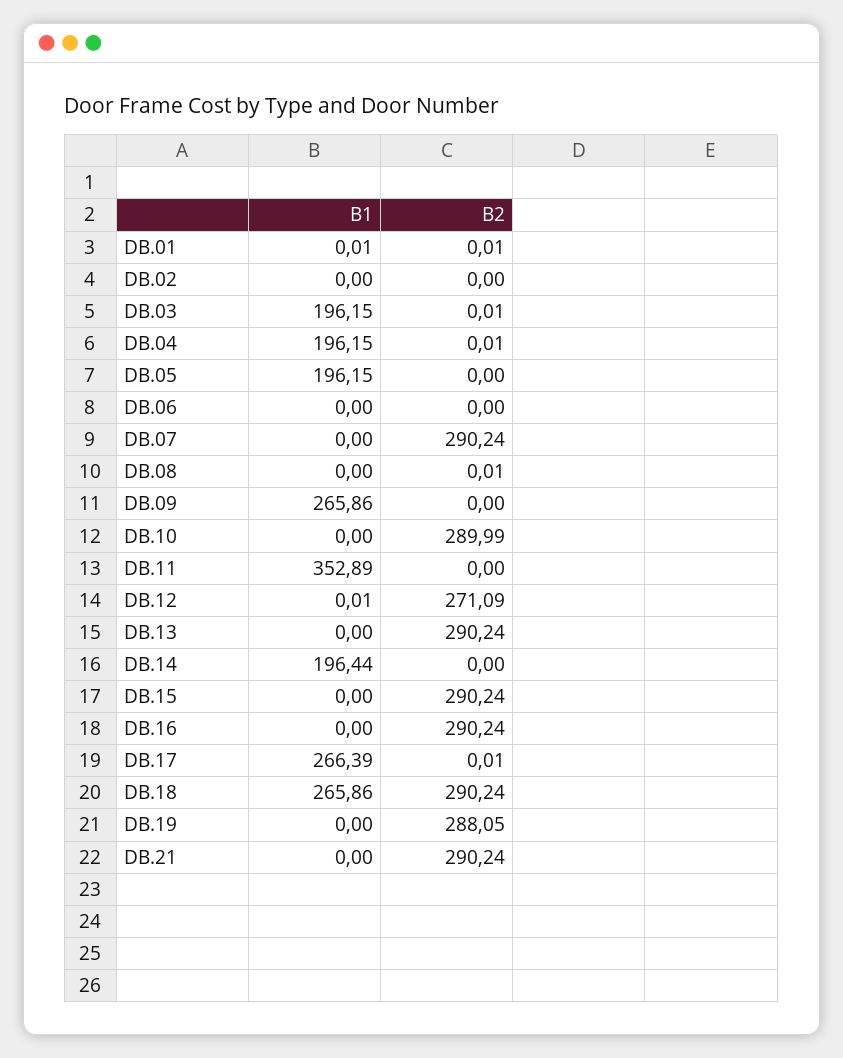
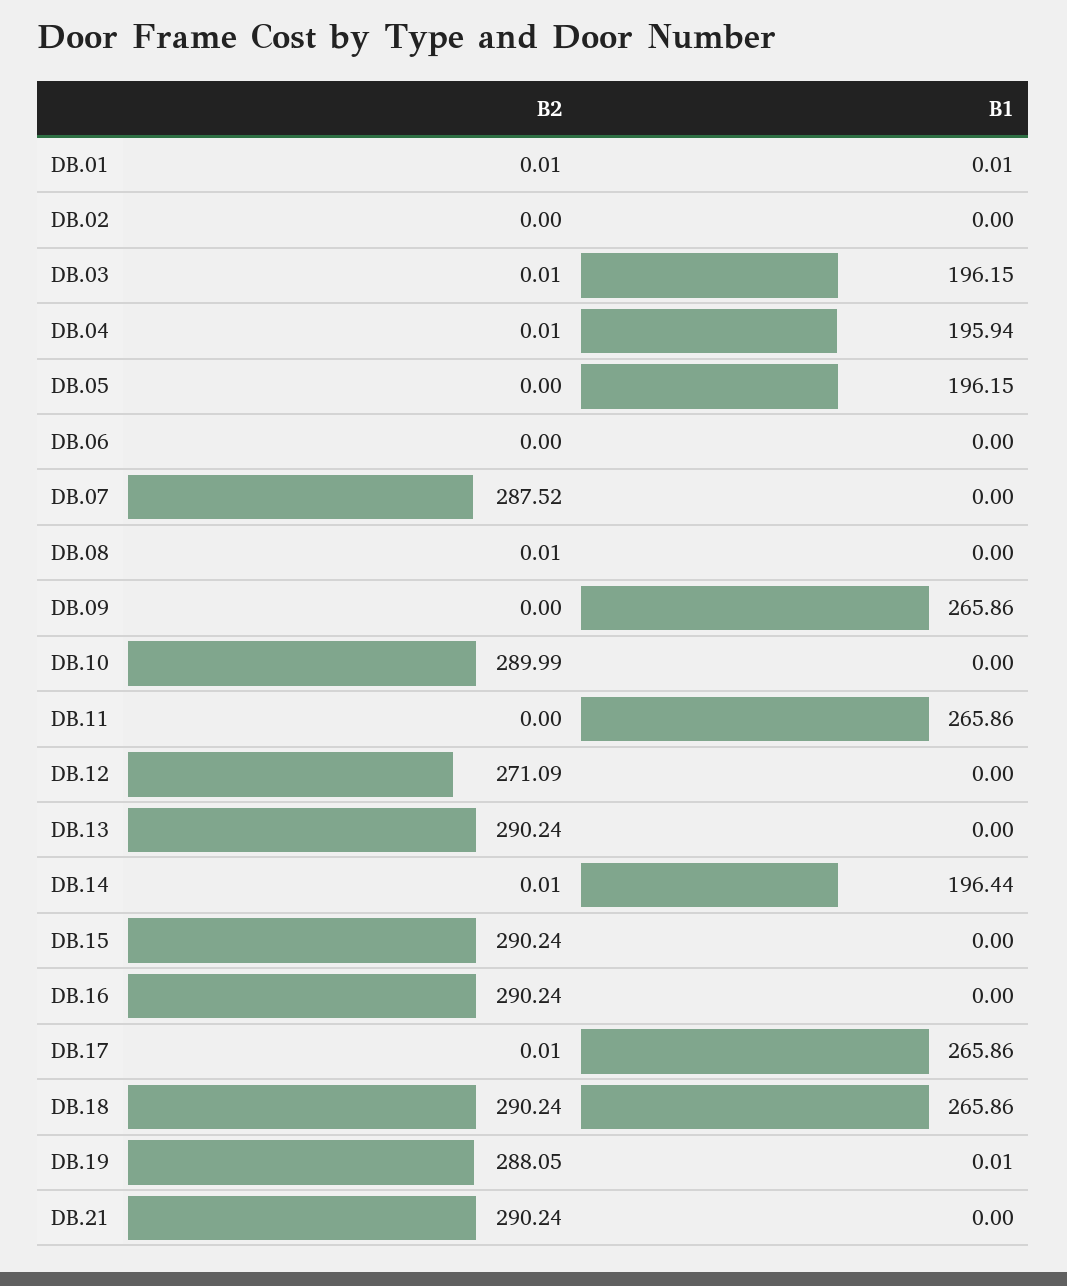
B1, DB.04: 196.15 -> 195.94
B2, DB.07: 290.24 -> 287.52
B1, DB.11: 352.89 -> 265.86
B1, DB.12: 0.01 -> 0
B2, DB.14: 0 -> 0.01
B1, DB.17: 266.39 -> 265.86
B1, DB.19: 0 -> 0.01

